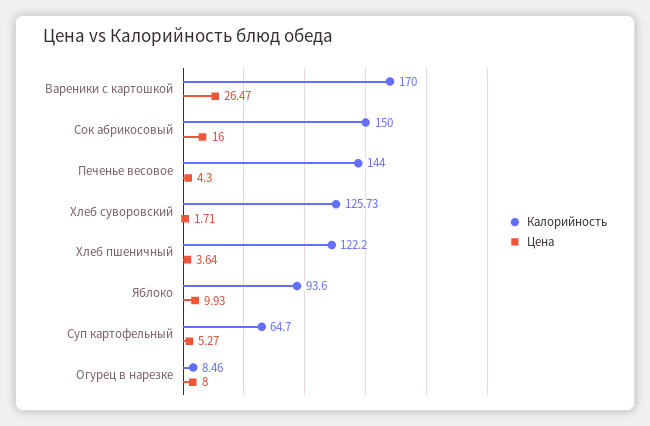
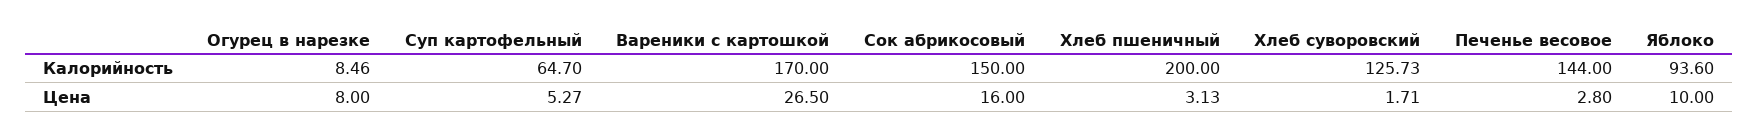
Цена, Вареники с картошкой: 26.47 -> 26.5
Цена, Печенье весовое: 4.3 -> 2.8
Калорийность, Хлеб пшеничный: 122.2 -> 200
Цена, Хлеб пшеничный: 3.64 -> 3.13
Цена, Яблоко: 9.93 -> 10

